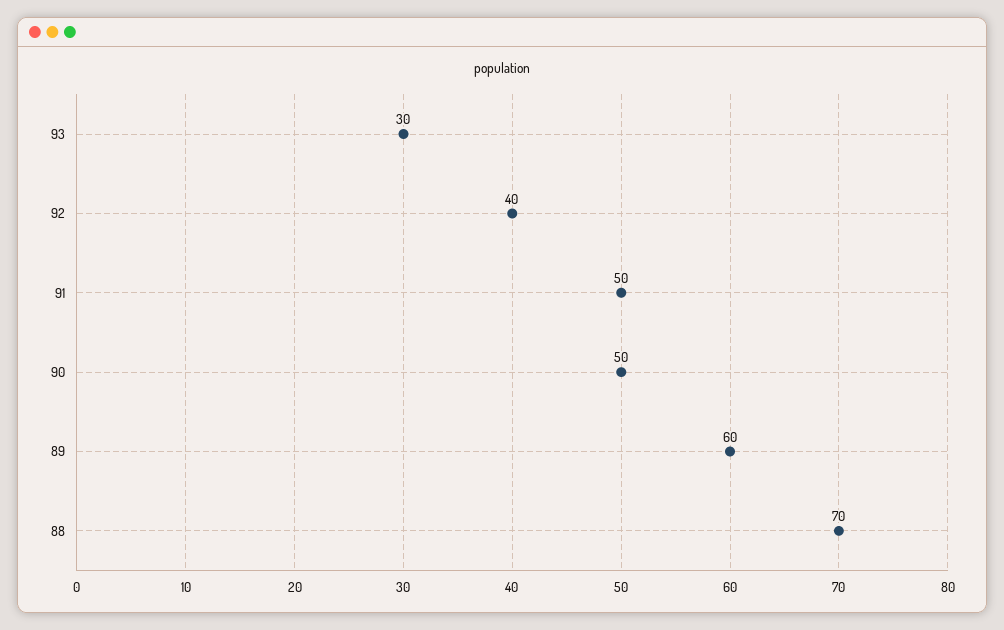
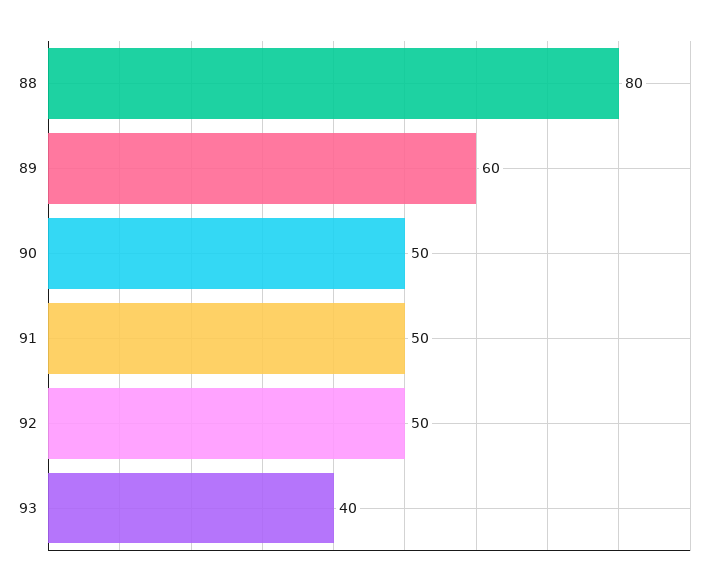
93: 30 -> 40
92: 40 -> 50
88: 70 -> 80

